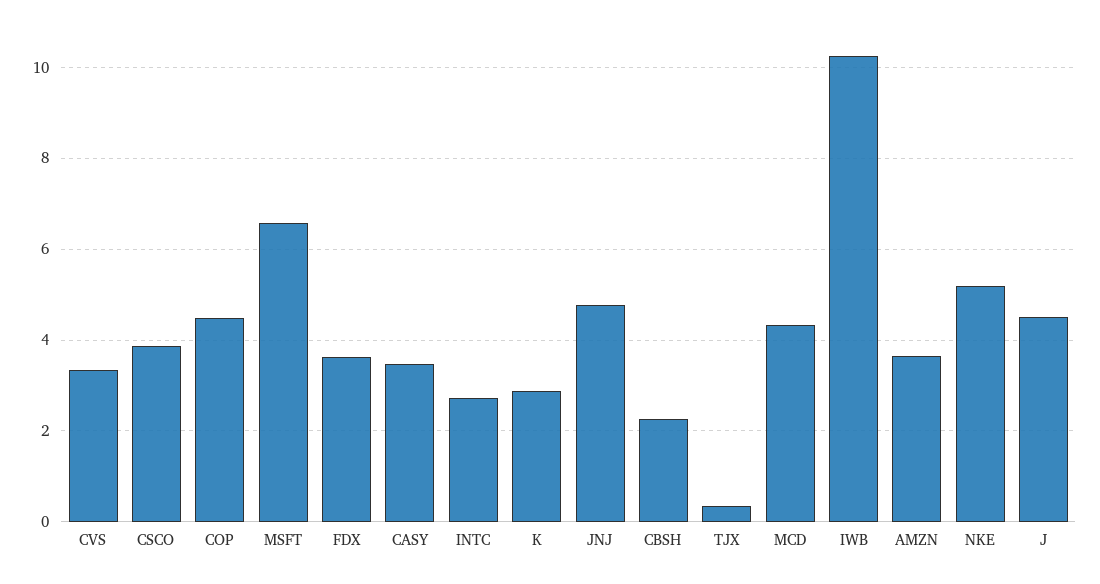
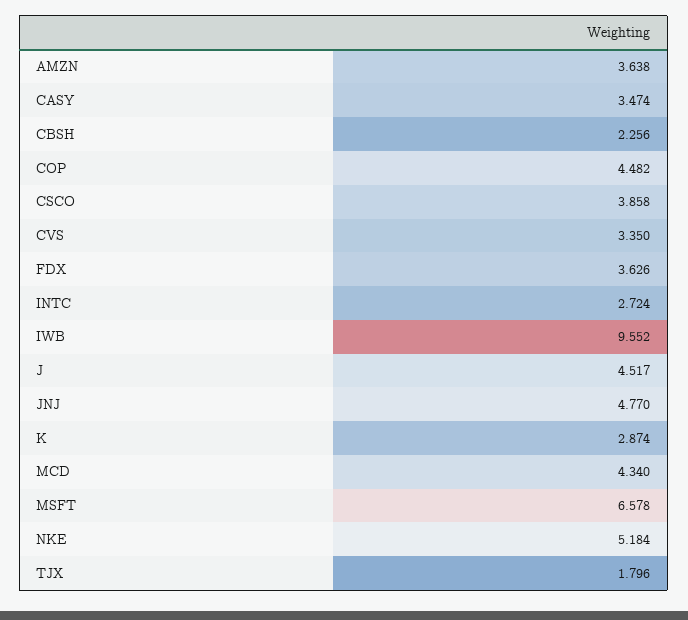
TJX: 0.4 -> 1.796
IWB: 10.2 -> 9.552

